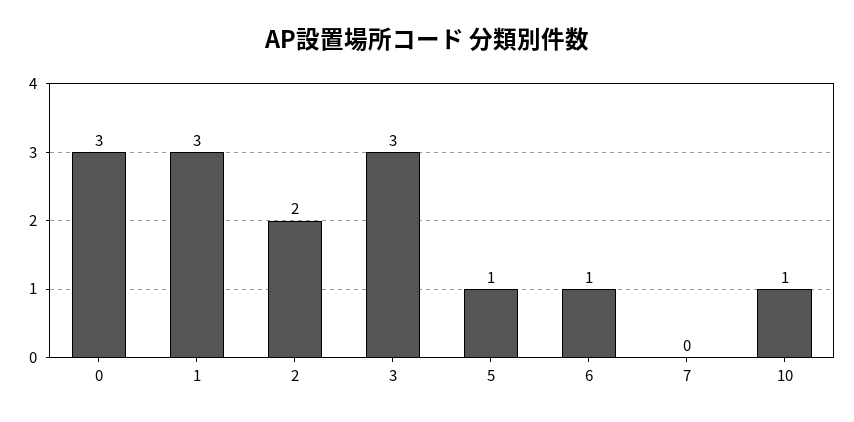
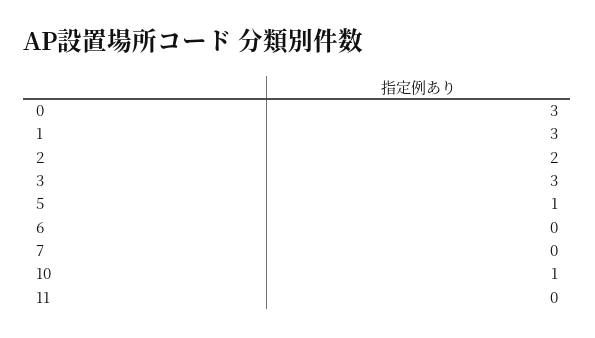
6: 1 -> 0
11: none -> 0

